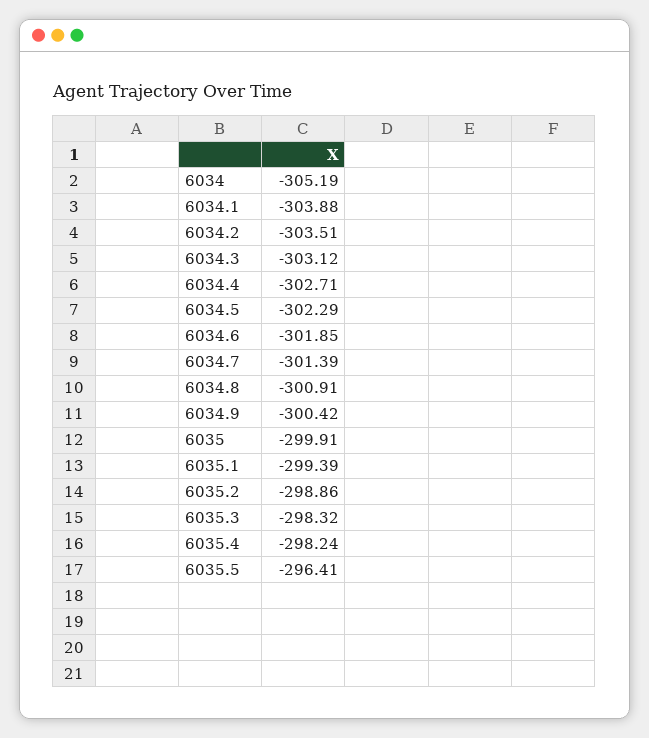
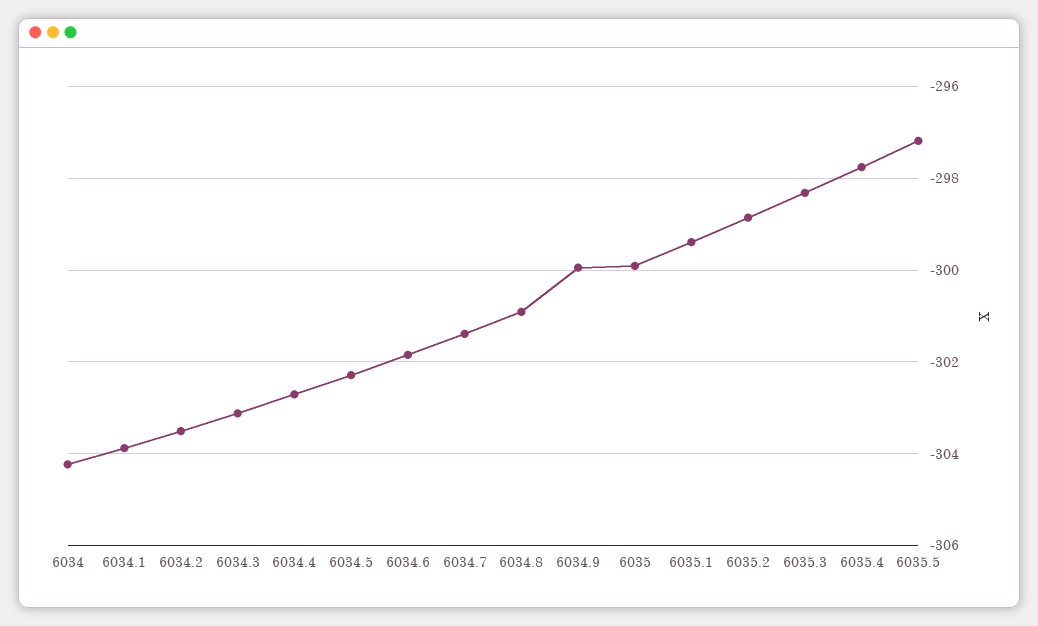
6034: -305.19 -> -304.2
6034.9: -300.42 -> -300
6035.4: -298.24 -> -297.8
6035.5: -296.41 -> -297.2

